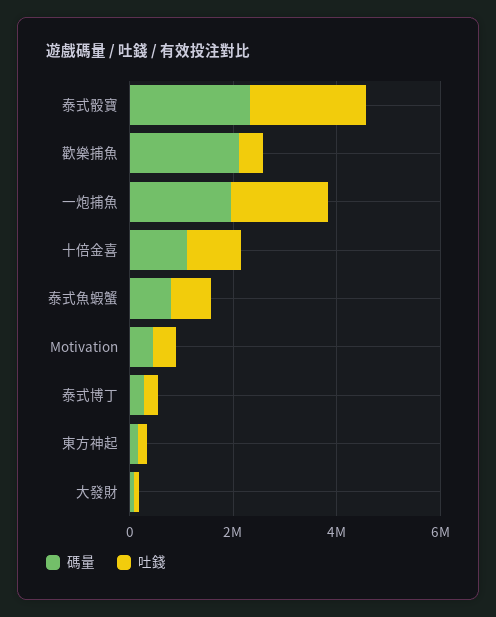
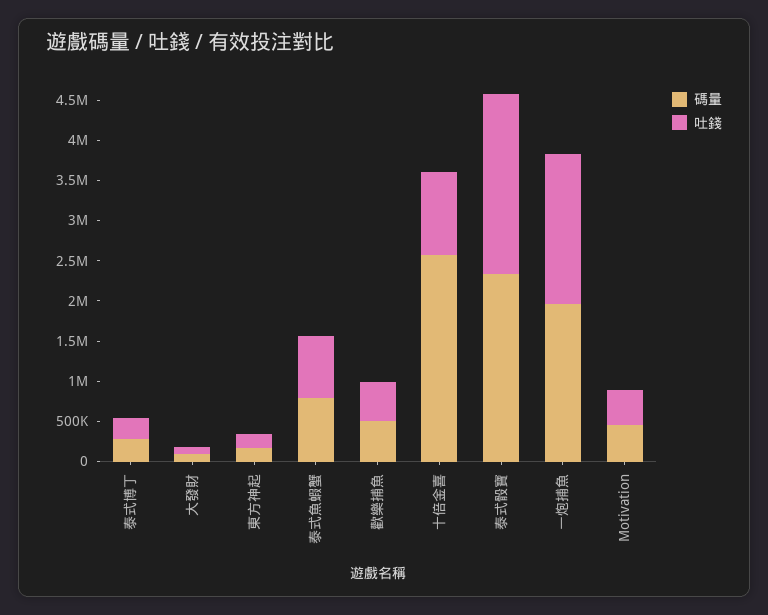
碼量, 歡樂捕魚: 2000000 -> 500000
碼量, 十倍金喜: 1000000 -> 2600000

